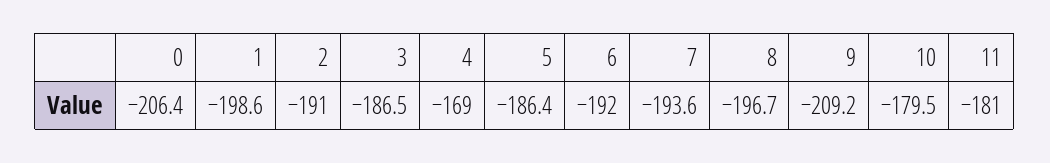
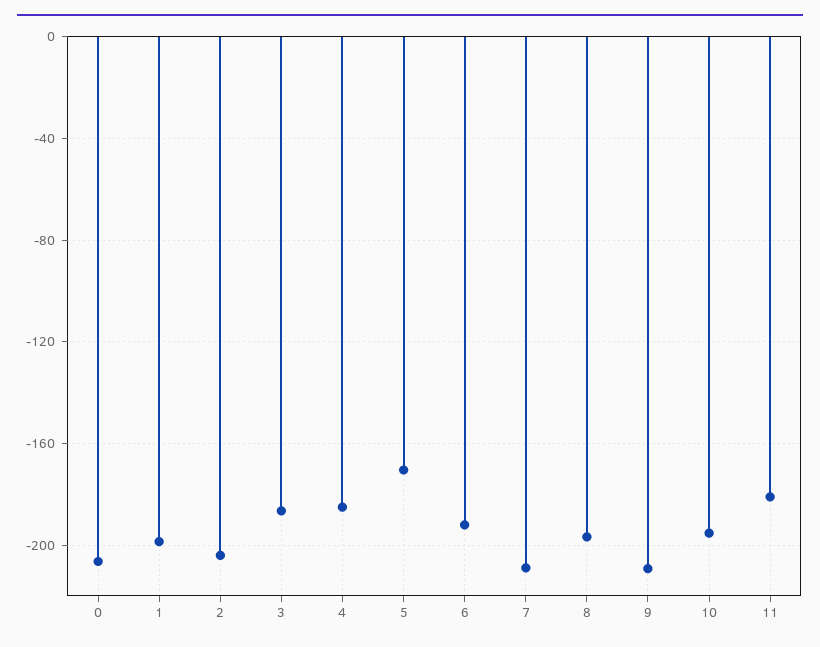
2: -191 -> -205
4: -169 -> -185
5: -186.4 -> -170
7: -193.6 -> -210
10: -179.5 -> -195

